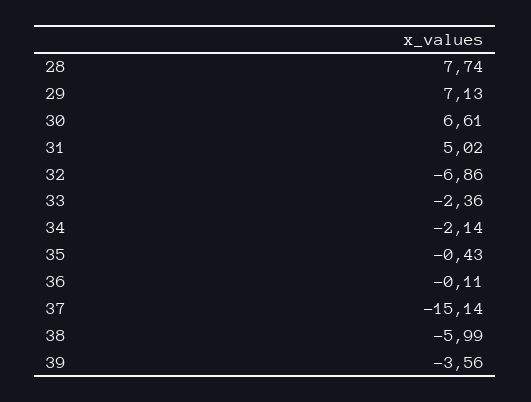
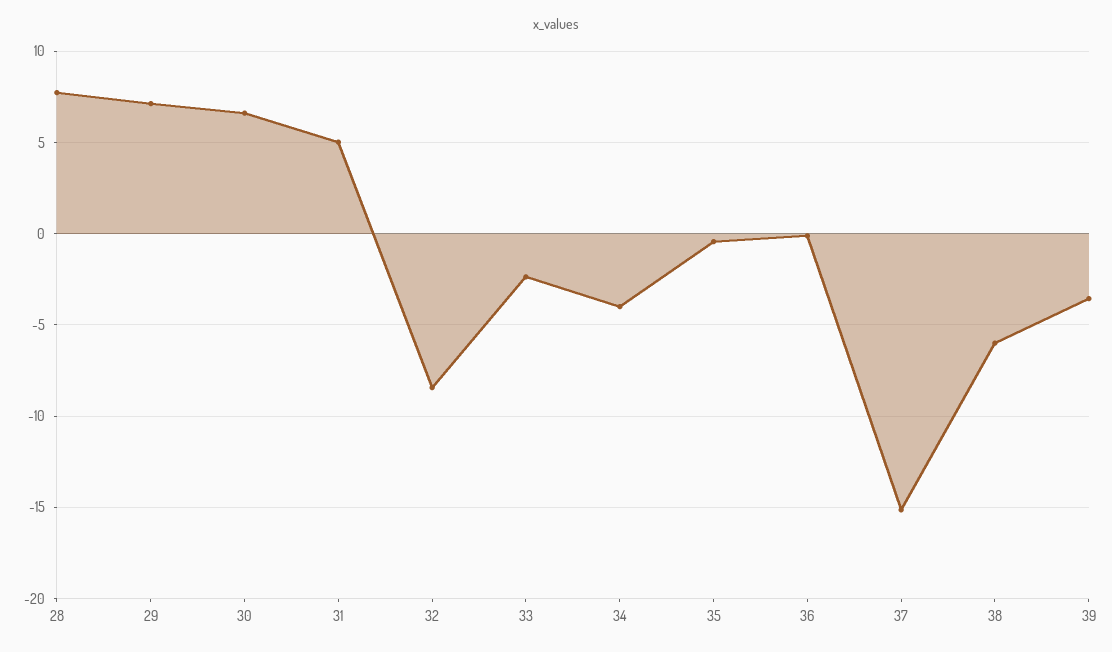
32: -6.86 -> -8.5
34: -2.14 -> -4

